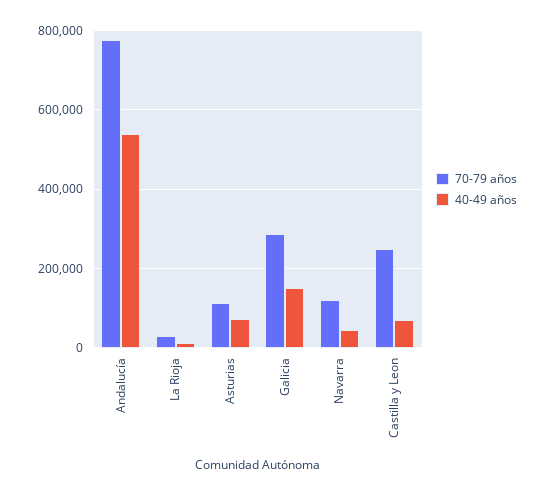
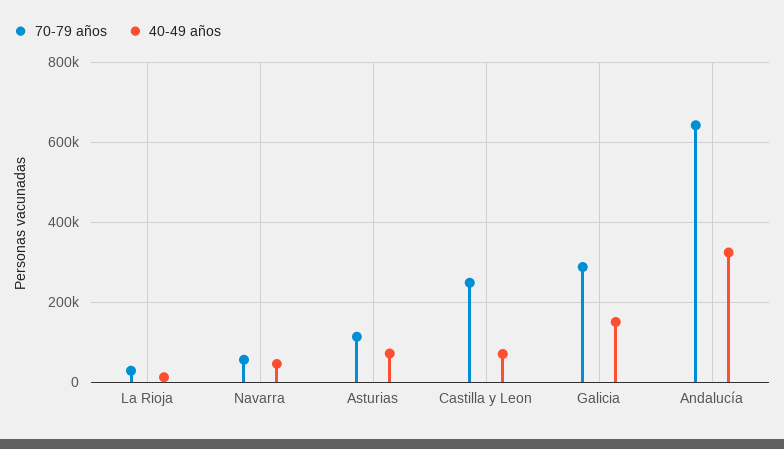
70-79 años, Andalucía: 780000 -> 640000
40-49 años, Andalucía: 540000 -> 320000
70-79 años, Navarra: 120000 -> 60000

